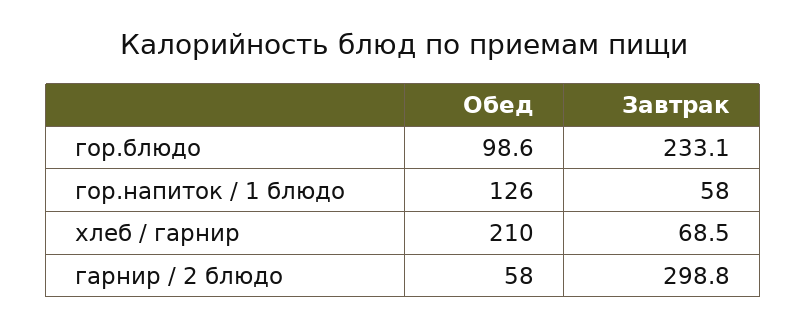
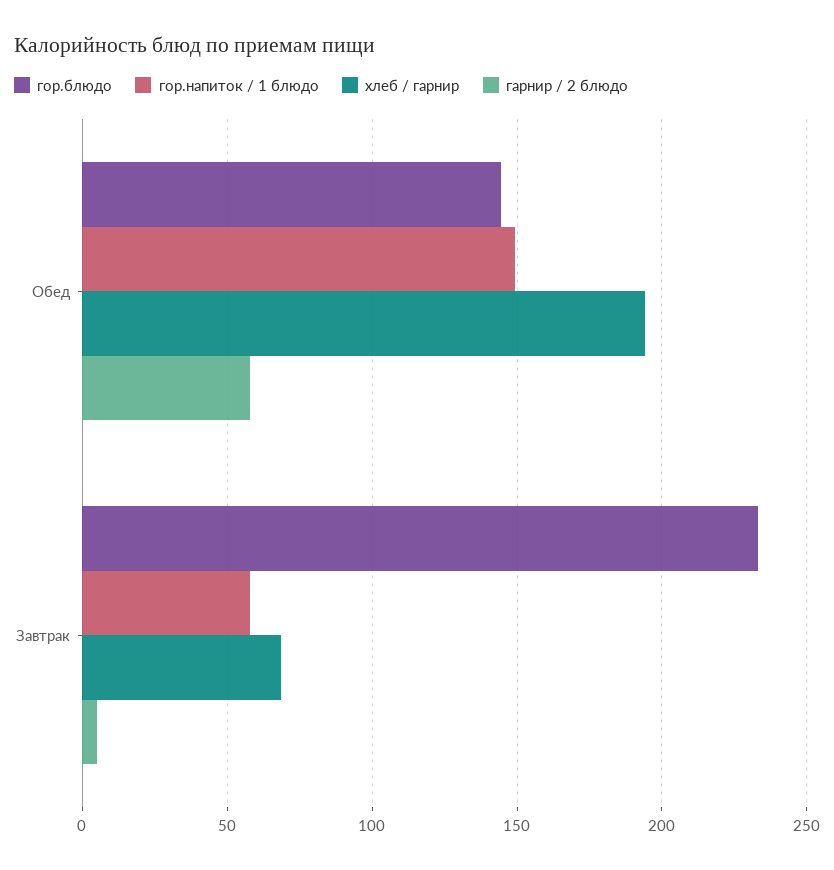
гор.блюдо, Обед: 98.6 -> 145
гор.напиток / 1 блюдо, Обед: 126 -> 150
хлеб / гарнир, Обед: 210 -> 195
гарнир / 2 блюдо, Завтрак: 298.8 -> 5

